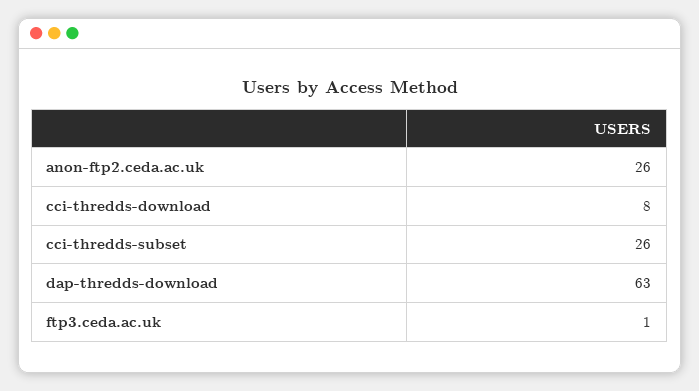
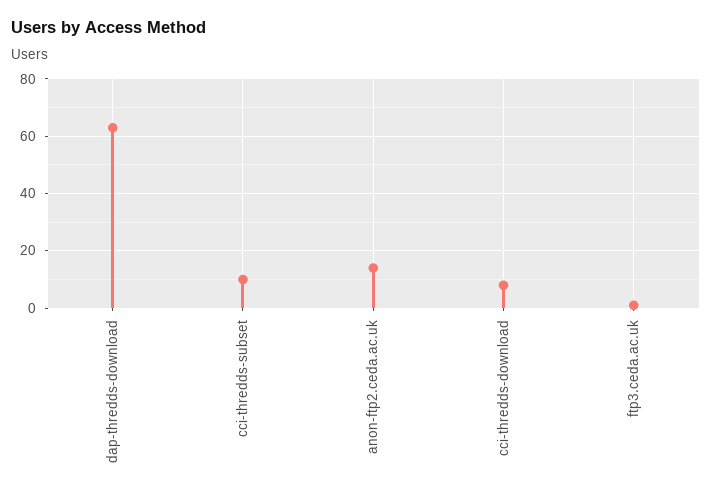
anon-ftp2.ceda.ac.uk: 26 -> 15
cci-thredds-subset: 26 -> 10

